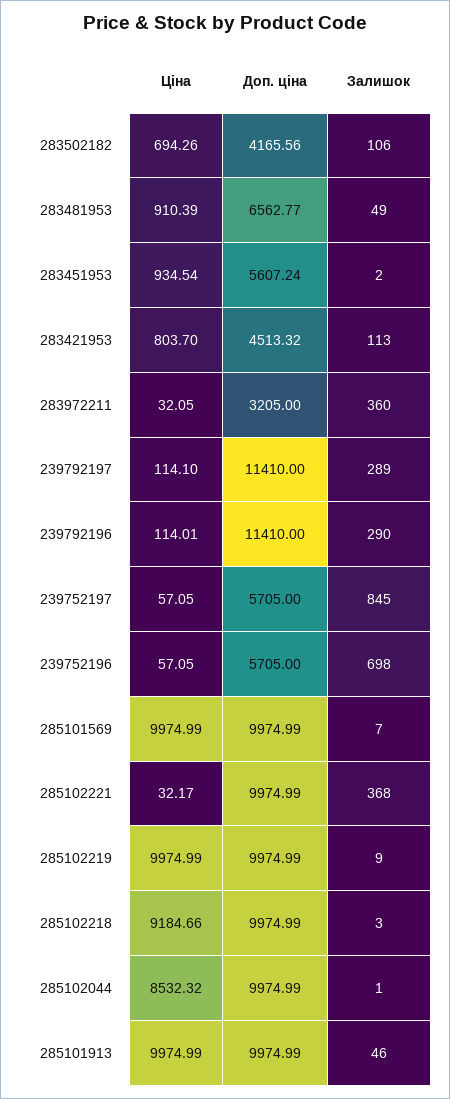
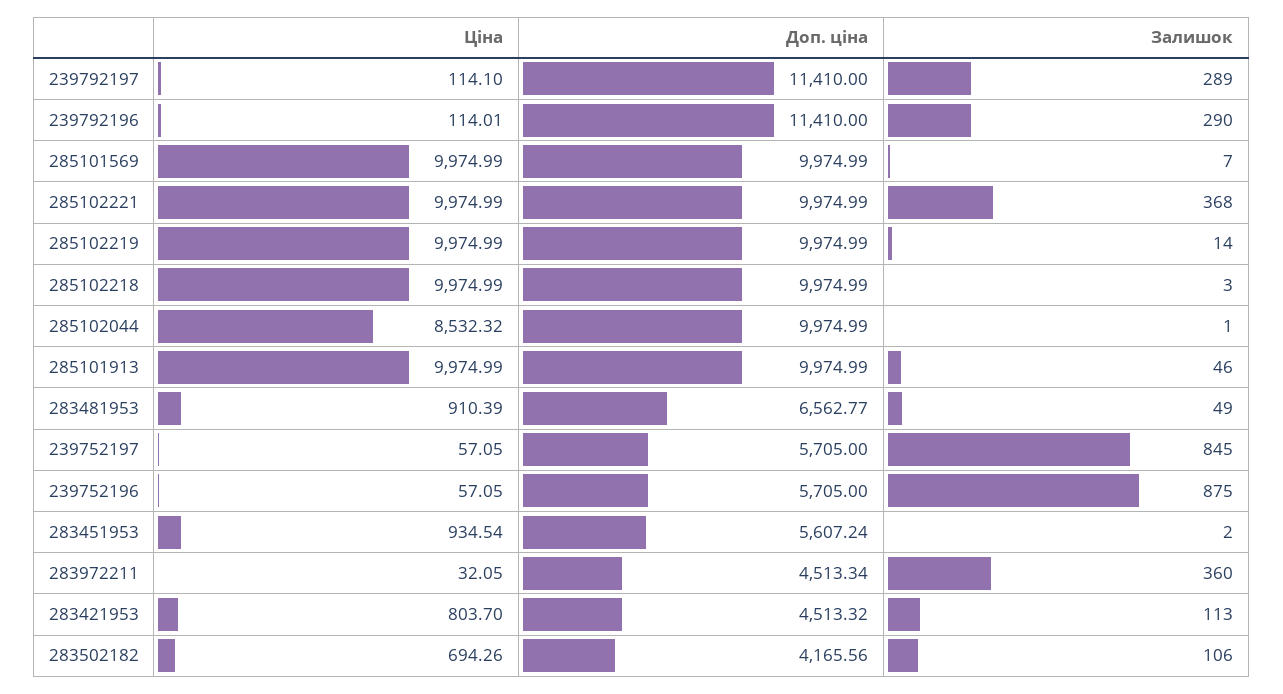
Доп. ціна, 283972211: 3205 -> 4513.34
Залишок, 239752196: 698 -> 875
Ціна, 285102221: 32.17 -> 9974.99
Залишок, 285102219: 9 -> 14
Ціна, 285102218: 9184.66 -> 9974.99

